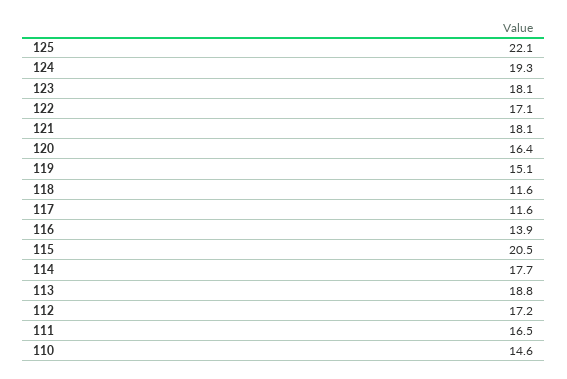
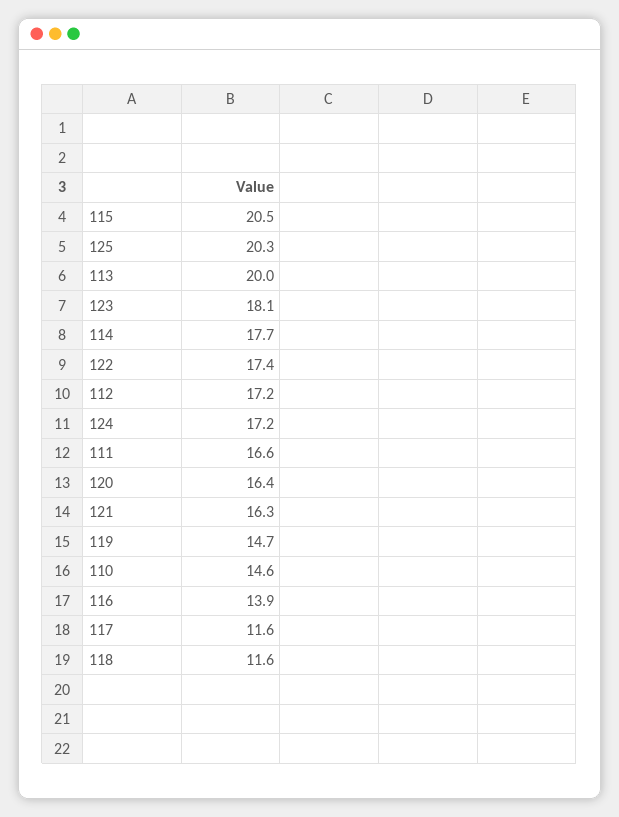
125: 22.1 -> 20.3
124: 19.3 -> 17.2
122: 17.1 -> 17.4
121: 18.1 -> 16.3
119: 15.1 -> 14.7
113: 18.8 -> 20
111: 16.5 -> 16.6

